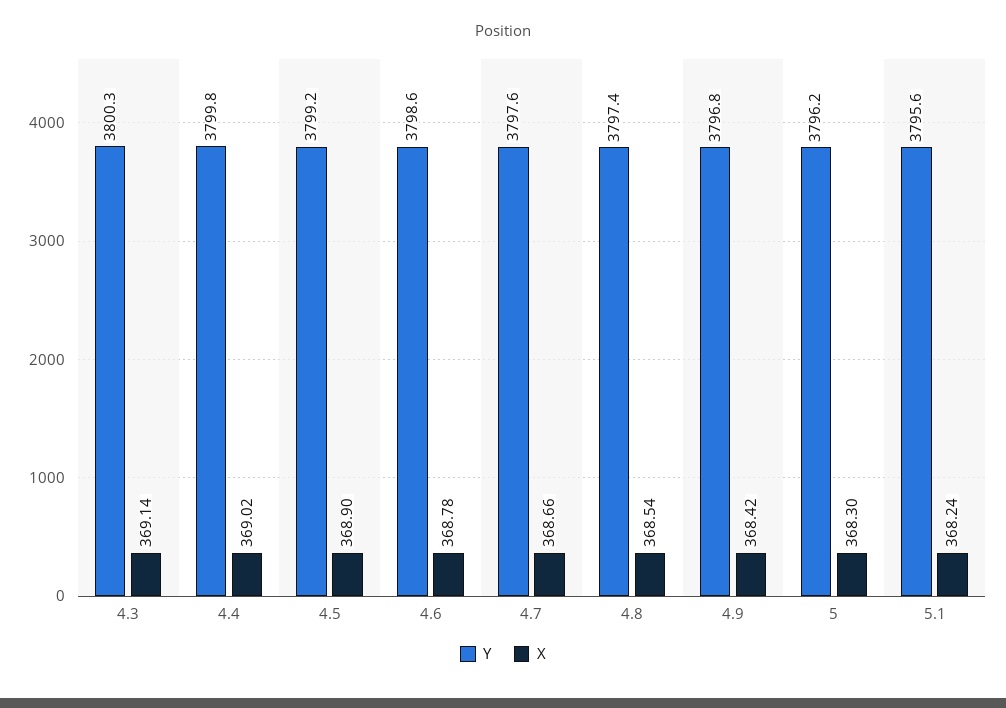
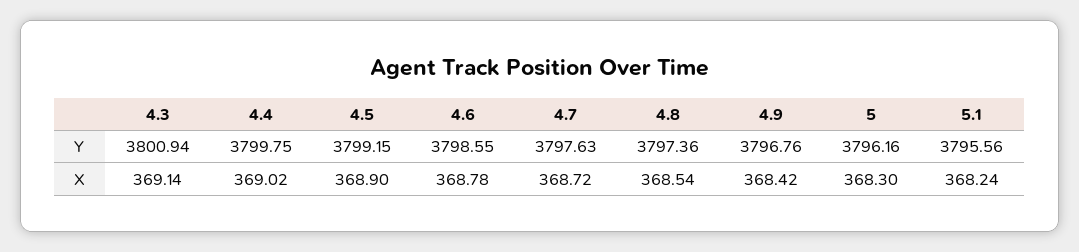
Y, 4.3: 3800.3 -> 3800.94
X, 4.7: 368.66 -> 368.72

